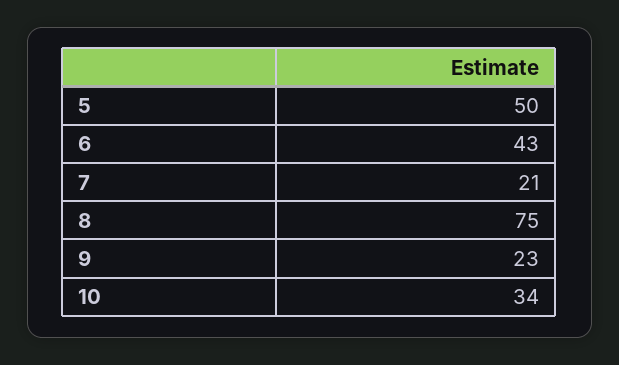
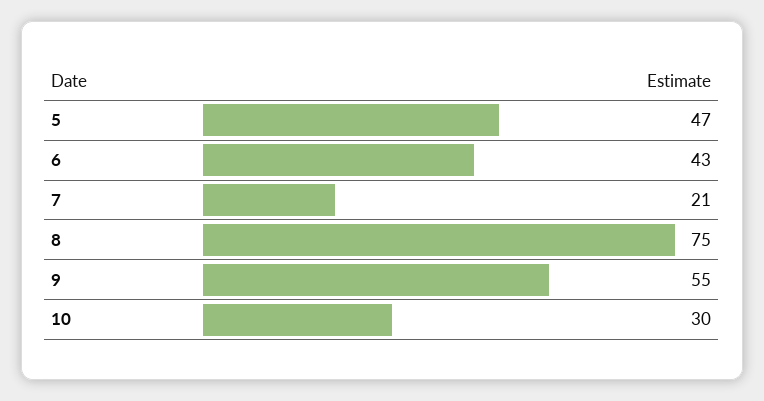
5: 50 -> 47
9: 23 -> 55
10: 34 -> 30

